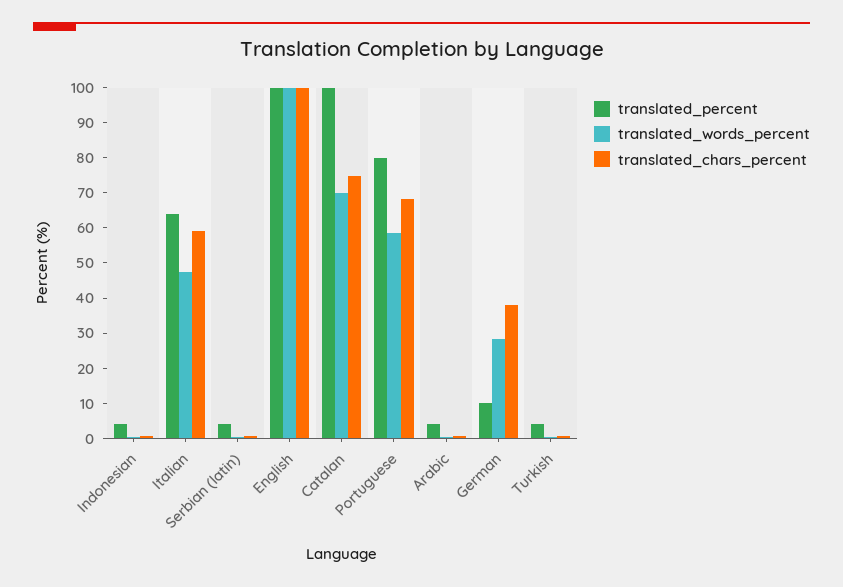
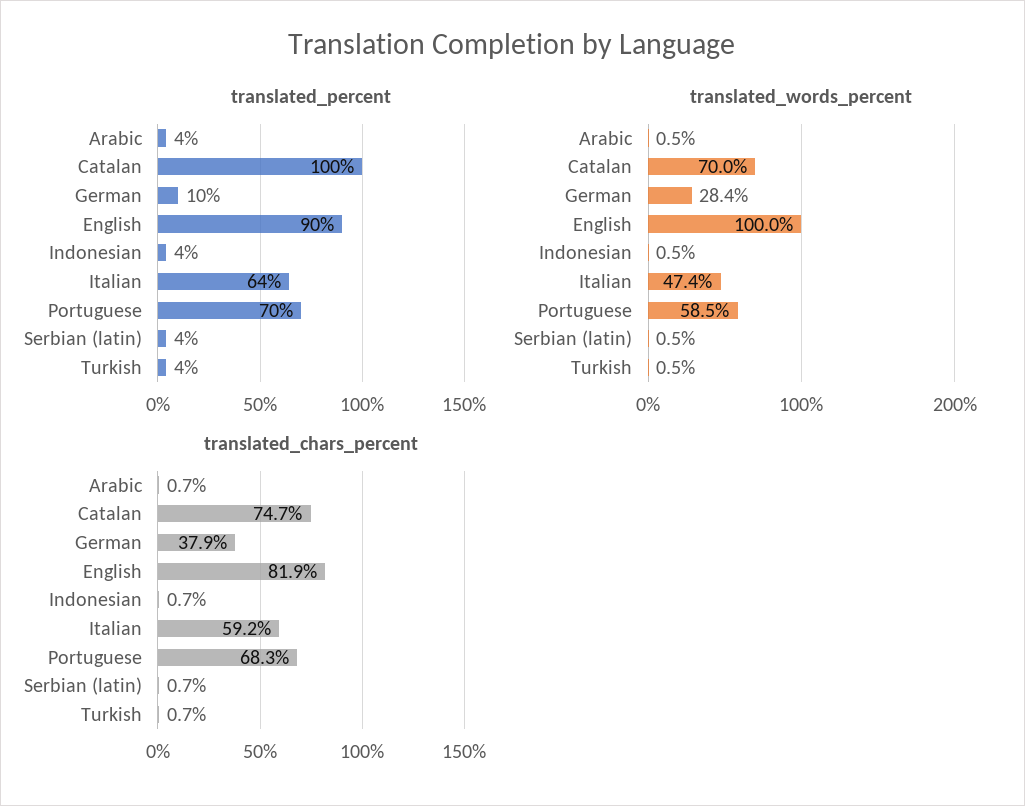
translated_percent, English: 100 -> 90
translated_chars_percent, English: 100 -> 81.9
translated_percent, Portuguese: 80 -> 70

